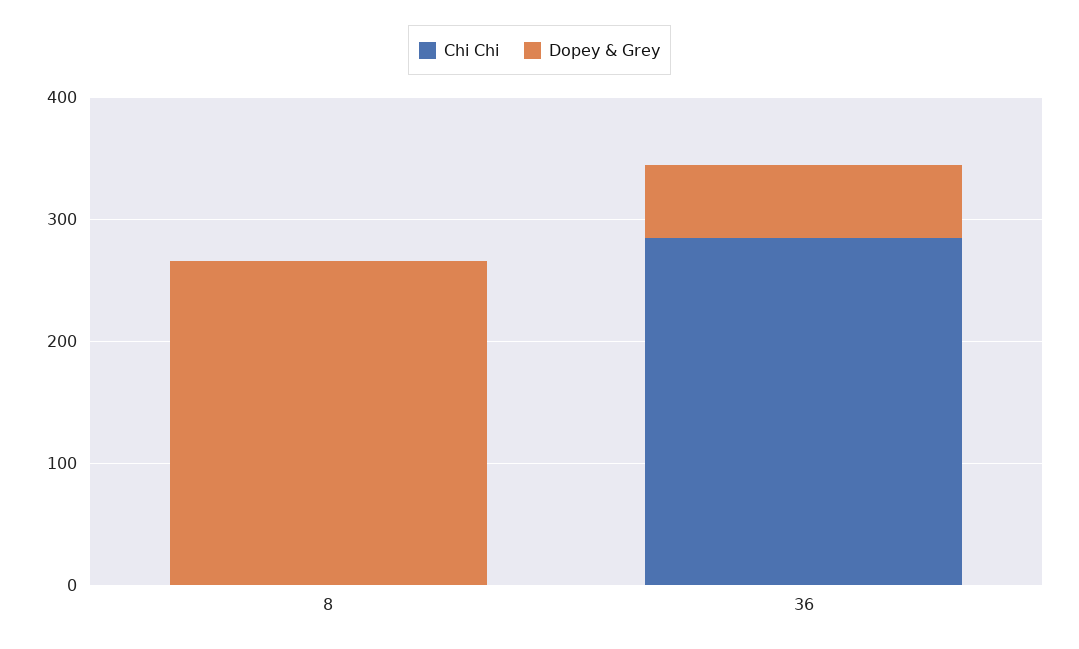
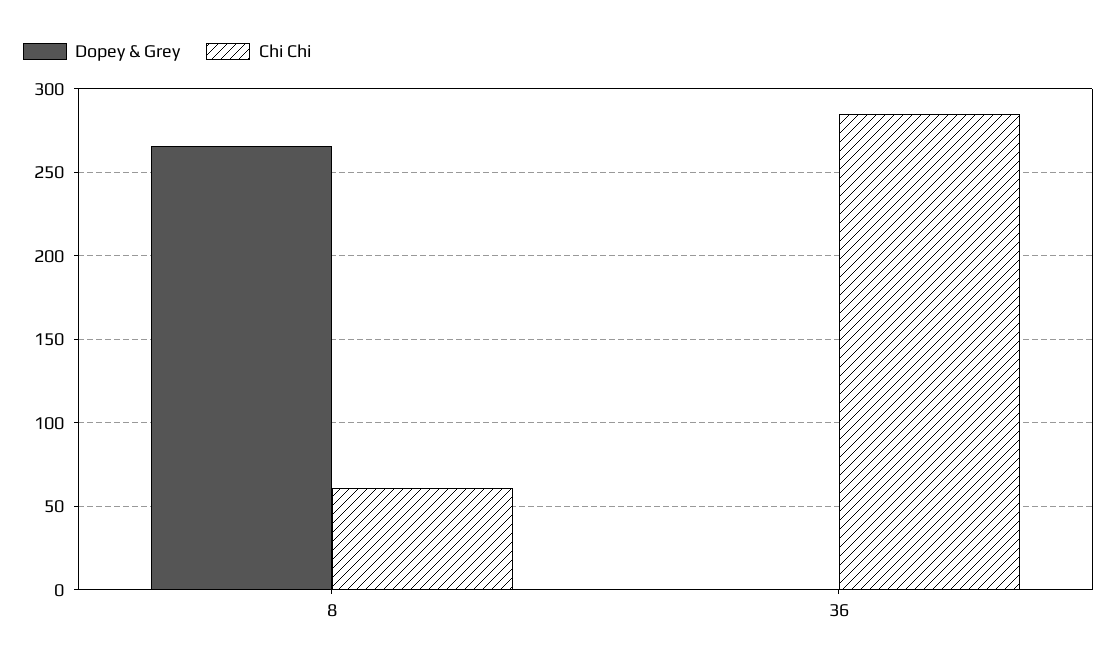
Chi Chi, 8: 0 -> 60
Dopey & Grey, 36: 60 -> 0

